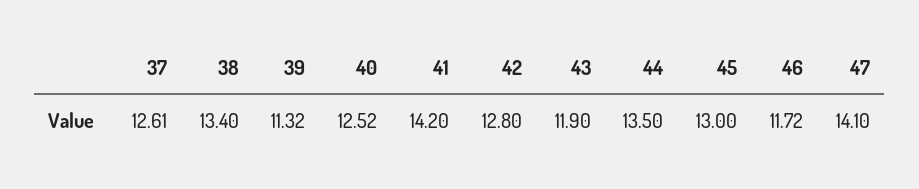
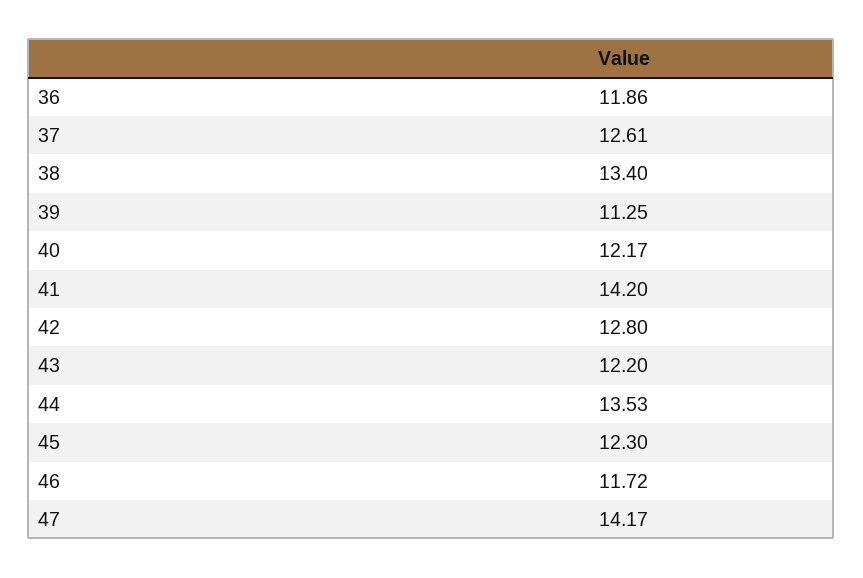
39: 11.32 -> 11.25
40: 12.52 -> 12.17
43: 11.9 -> 12.2
44: 13.5 -> 13.53
45: 13 -> 12.3
47: 14.1 -> 14.17
36: none -> 11.86

